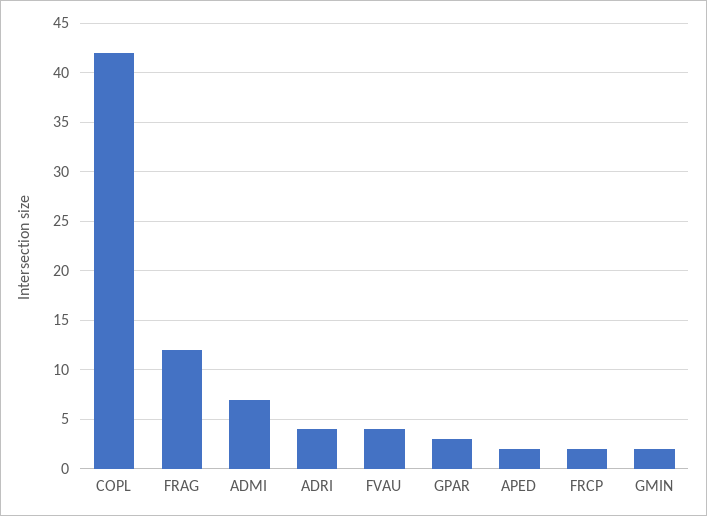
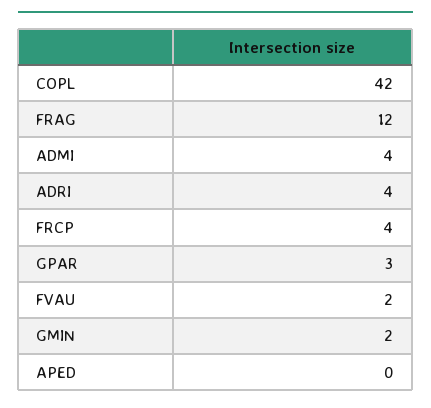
ADMI: 7 -> 4
FVAU: 4 -> 2
APED: 2 -> 0
FRCP: 2 -> 4

